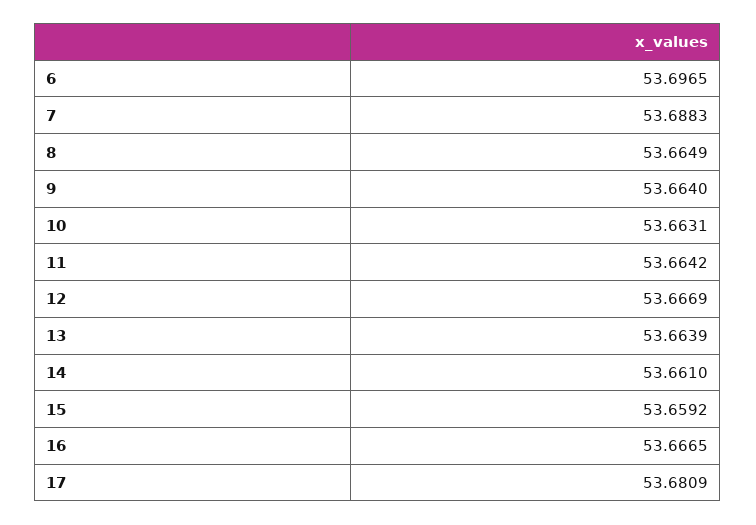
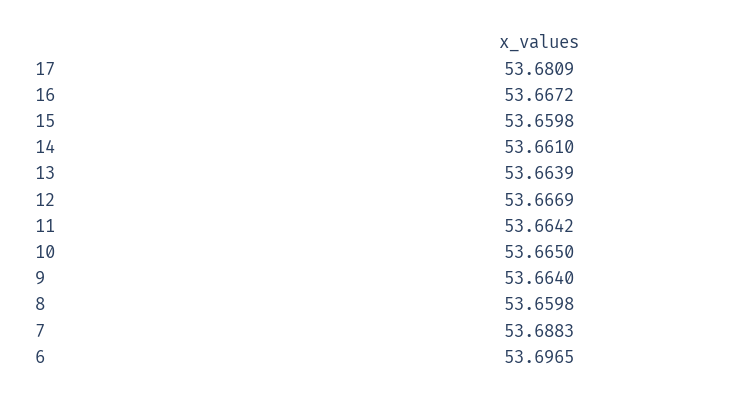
8: 53.6649 -> 53.6598
10: 53.6631 -> 53.665
15: 53.6592 -> 53.6598
16: 53.6665 -> 53.6672

